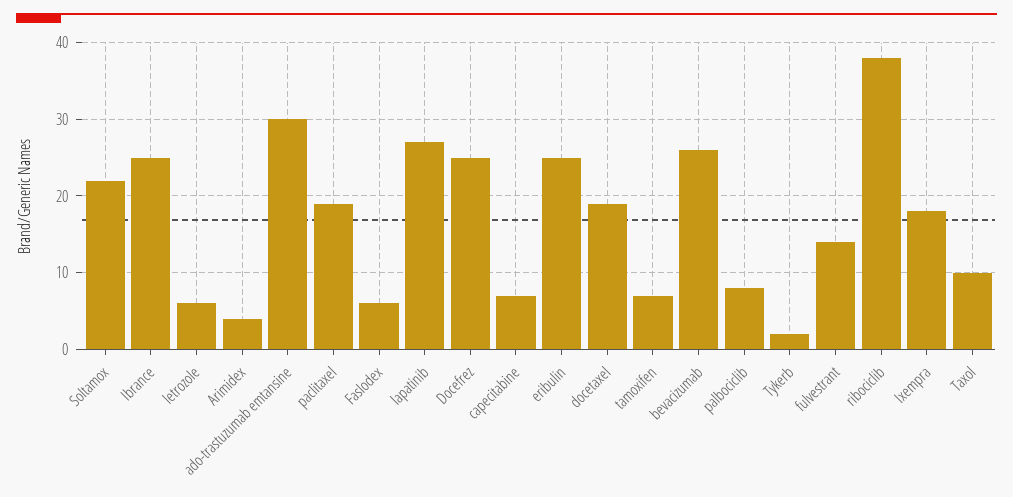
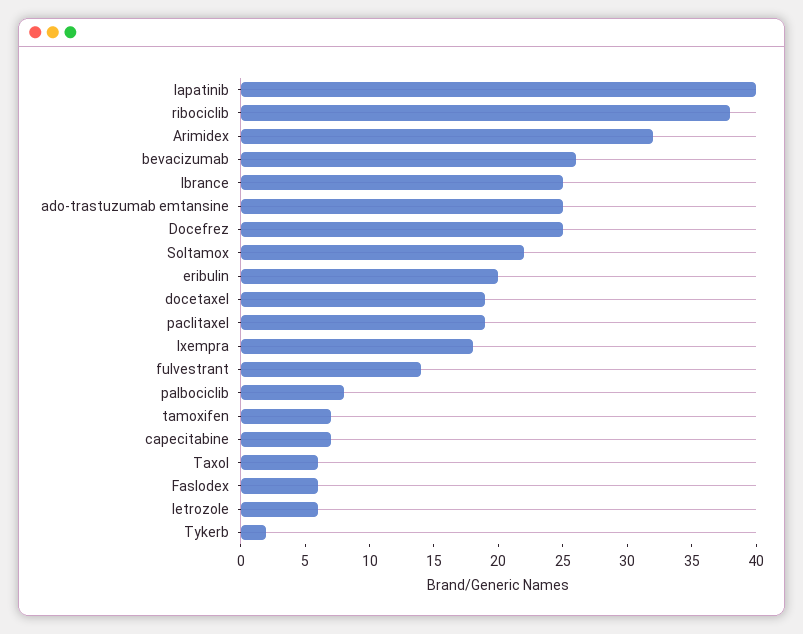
Arimidex: 4 -> 32
ado-trastuzumab emtansine: 30 -> 25
lapatinib: 27 -> 40
eribulin: 25 -> 20
Taxol: 10 -> 6

